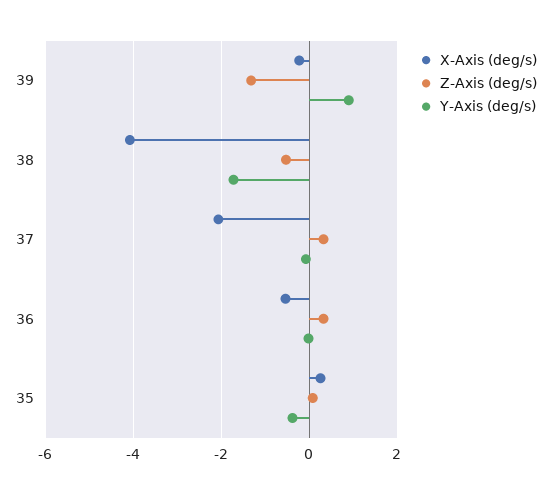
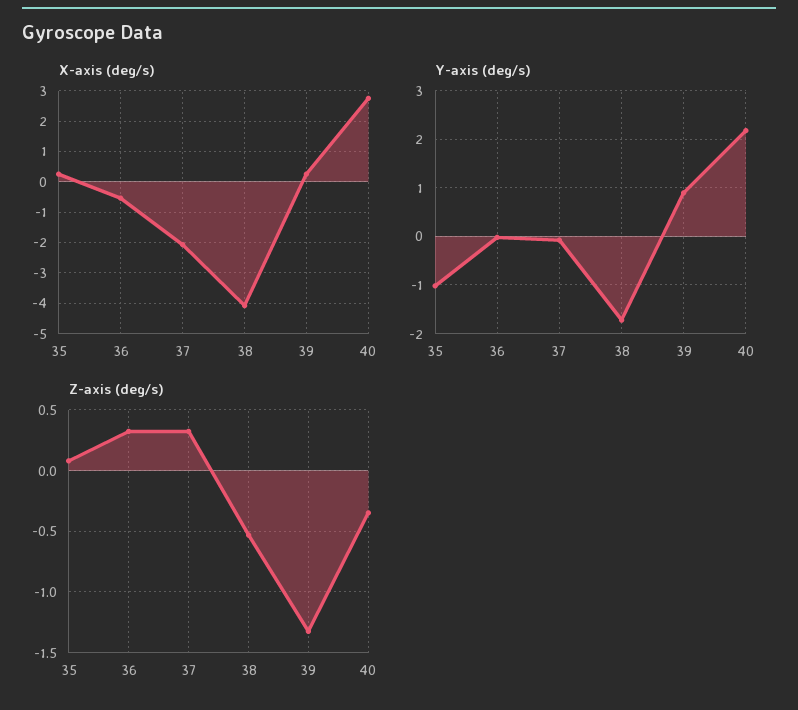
X-Axis (deg/s), 39: -0.2 -> 0.2
Y-Axis (deg/s), 35: -0.4 -> -1
X-Axis (deg/s), 40: none -> 2.8
Y-Axis (deg/s), 40: none -> 2.2
Z-Axis (deg/s), 40: none -> -0.35

